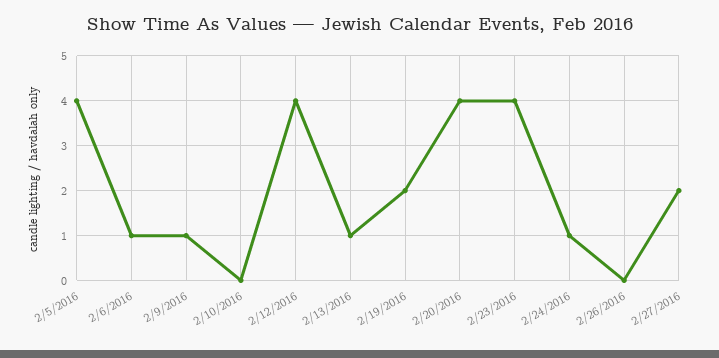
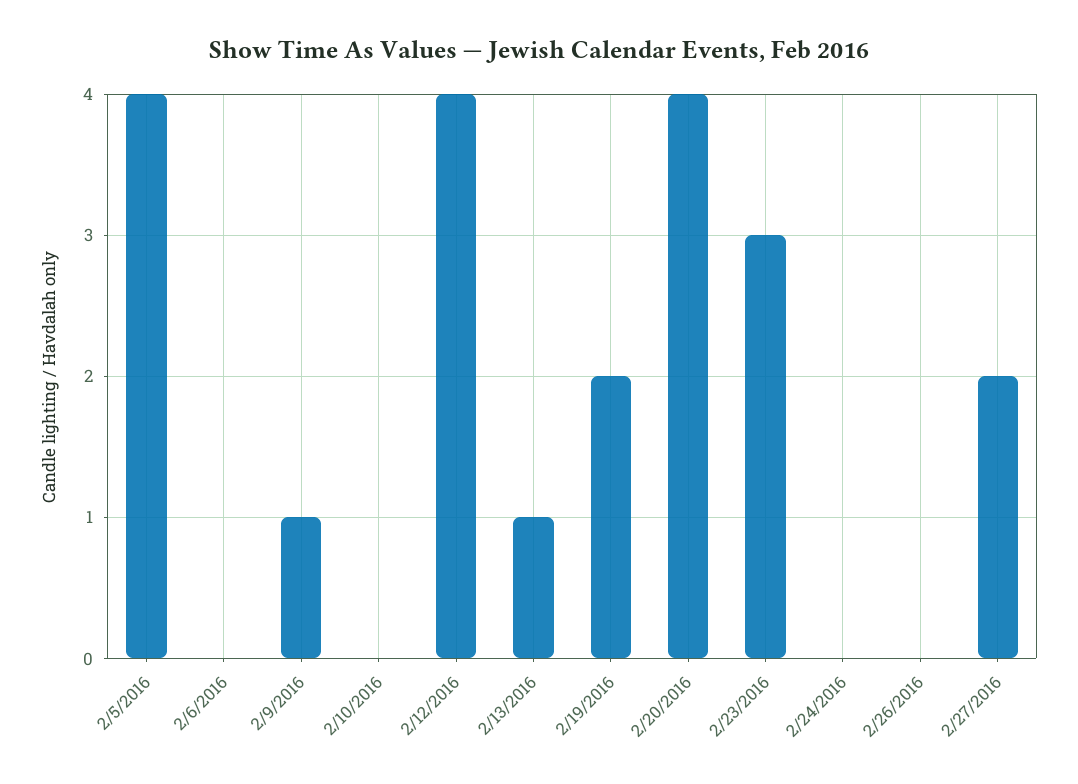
2/6/2016: 1 -> 0
2/23/2016: 4 -> 3
2/24/2016: 1 -> 0

